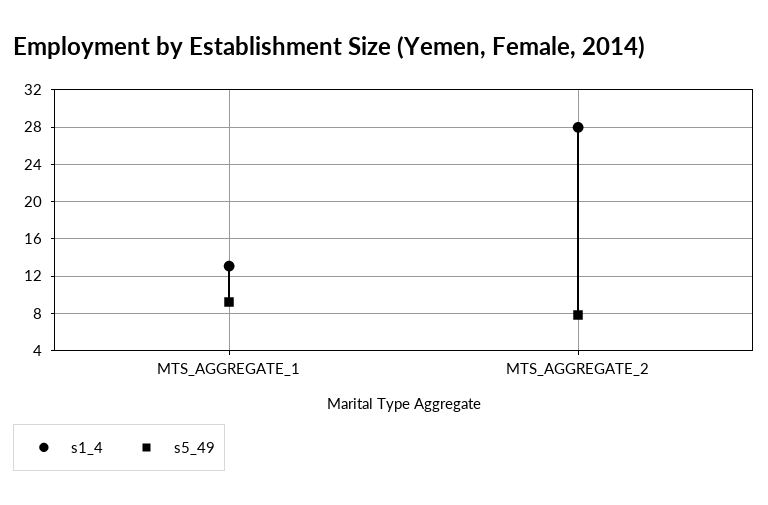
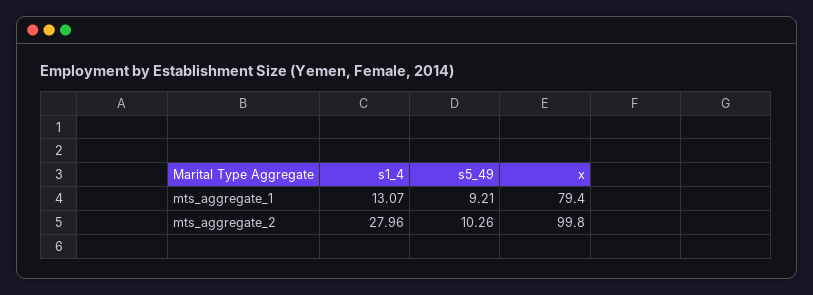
s5_49, MTS_AGGREGATE_2: 8 -> 10.26
x, MTS_AGGREGATE_1: none -> 79.4
x, MTS_AGGREGATE_2: none -> 99.8

